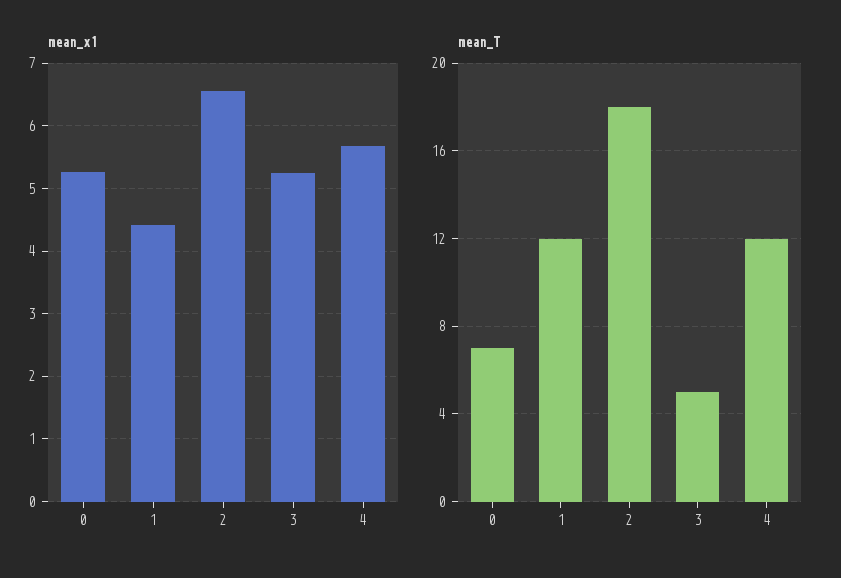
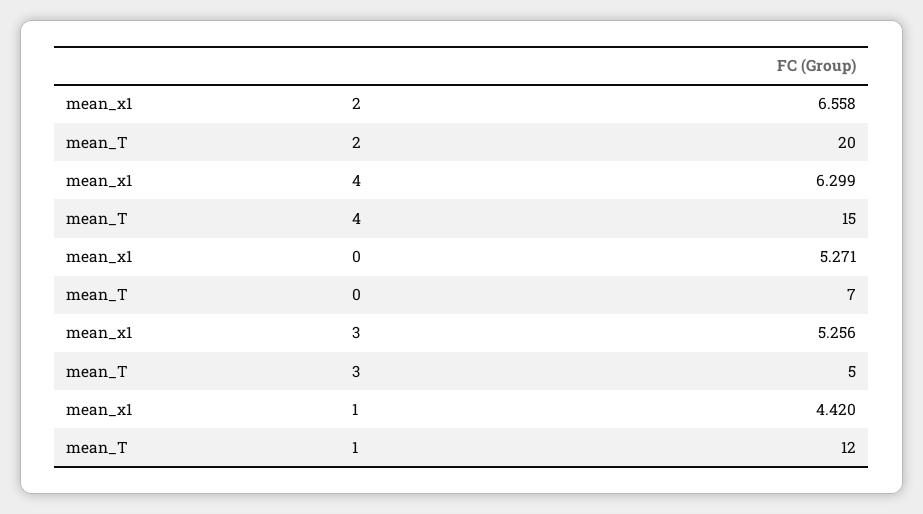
mean_x1, 4: 5.7 -> 6.299
mean_T, 2: 18 -> 20
mean_T, 4: 12 -> 15

